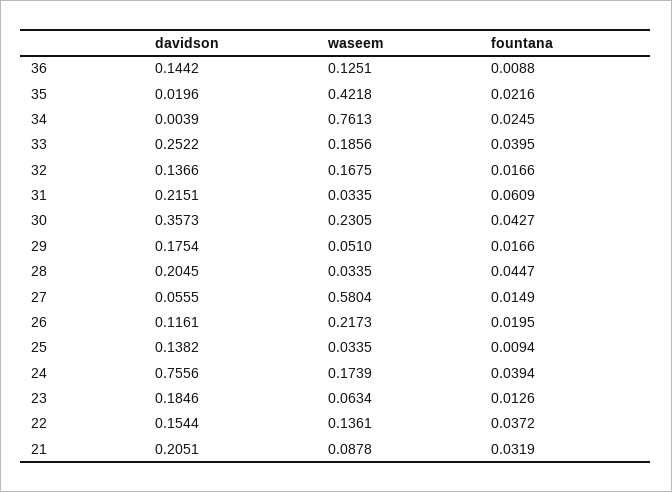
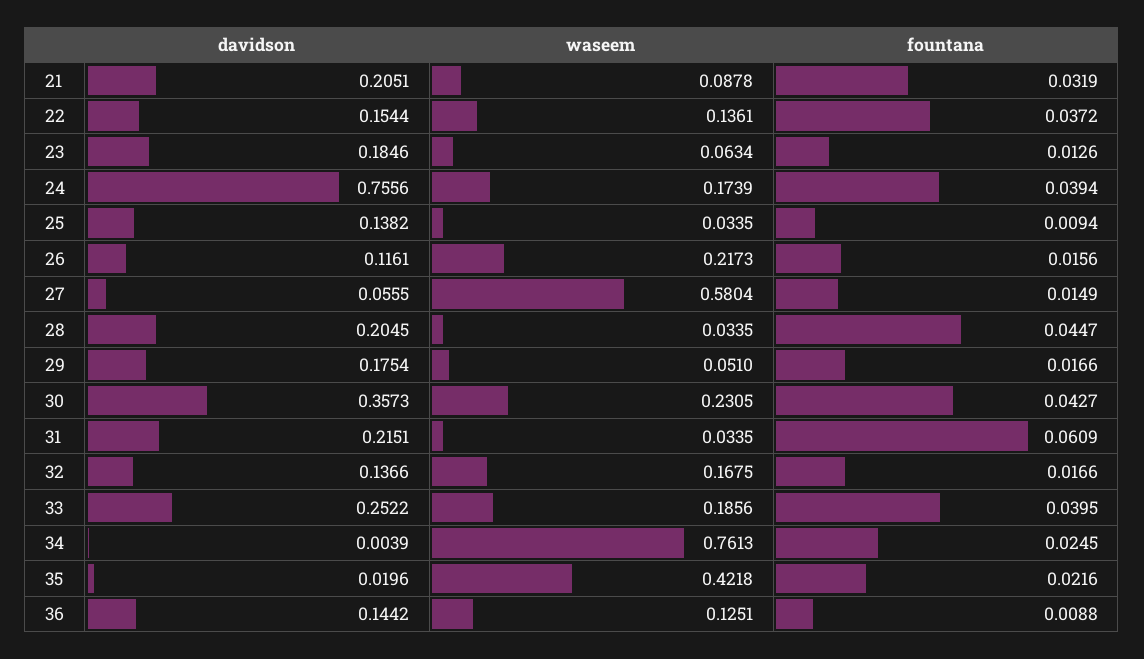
fountana, 26: 0.0195 -> 0.0156

